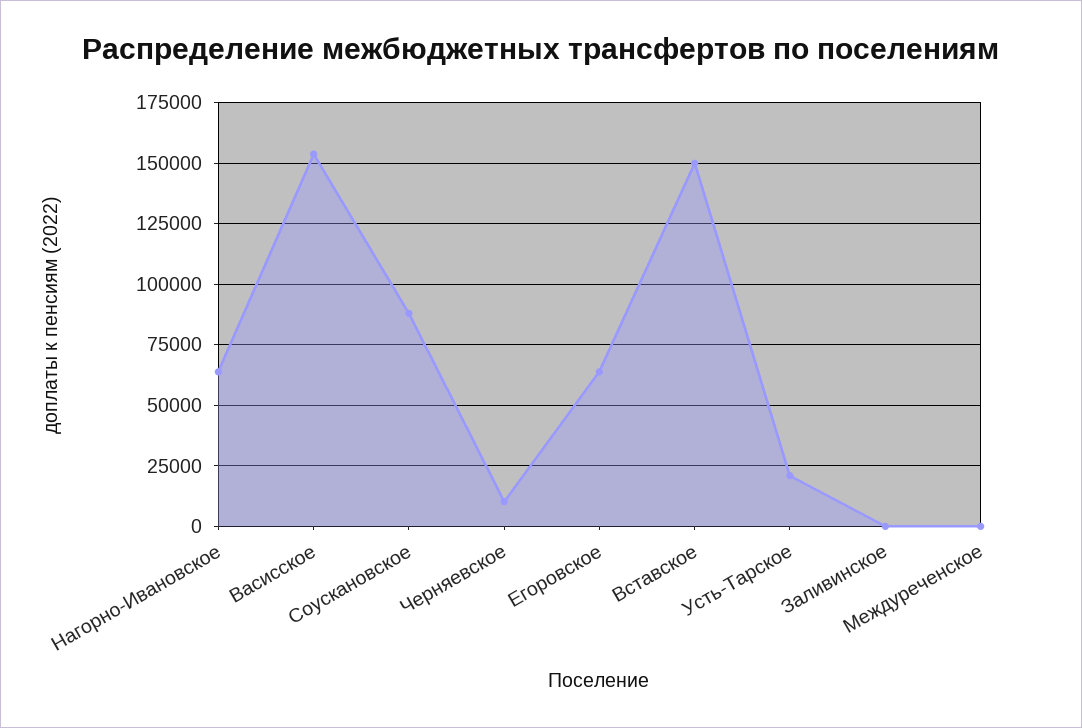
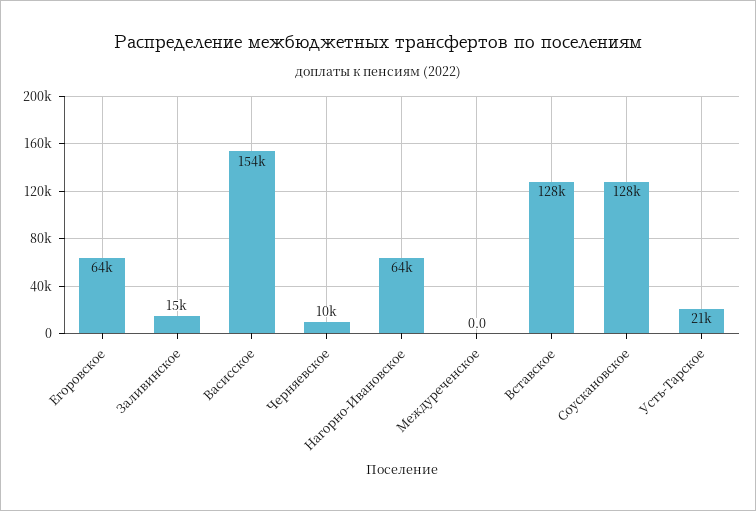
Соускановское: 87500 -> 128000
Вставское: 150000 -> 128000
Заливинское: 0 -> 15000

